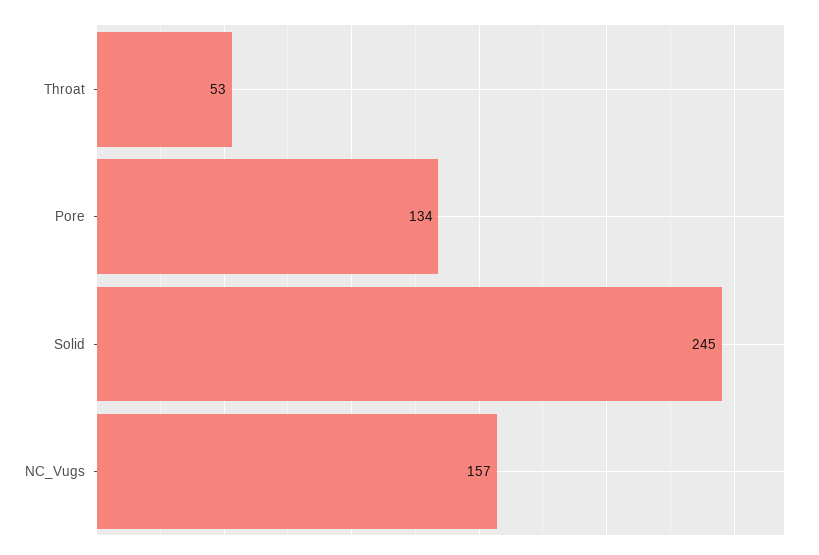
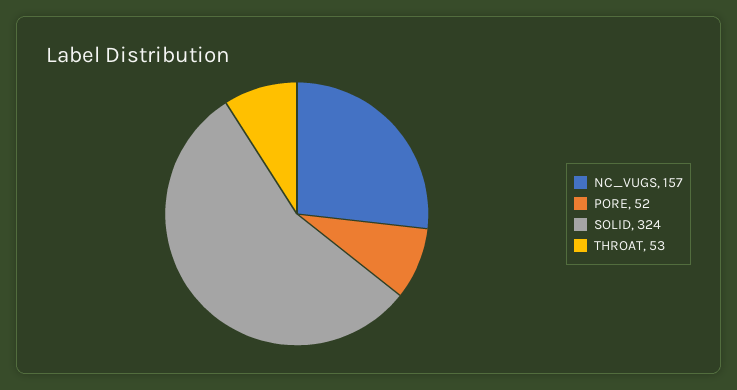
Pore: 134 -> 52
Solid: 245 -> 324

